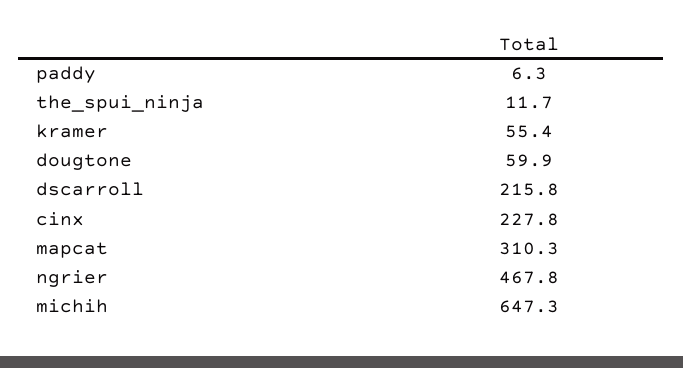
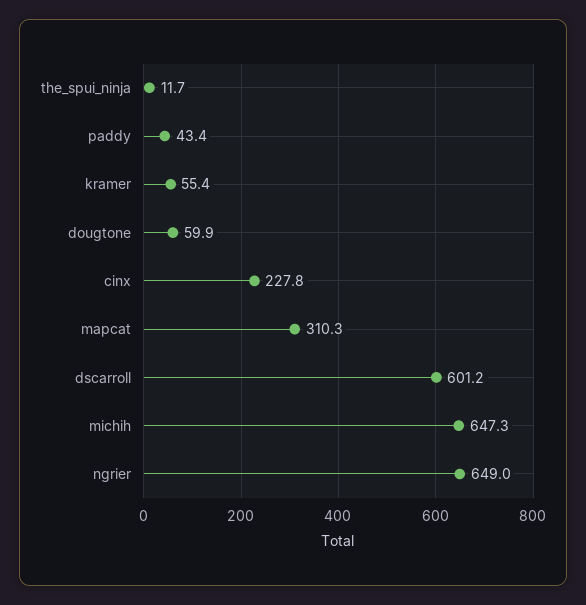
paddy: 6.3 -> 43.4
dscarroll: 215.8 -> 601.2
ngrier: 467.8 -> 649

